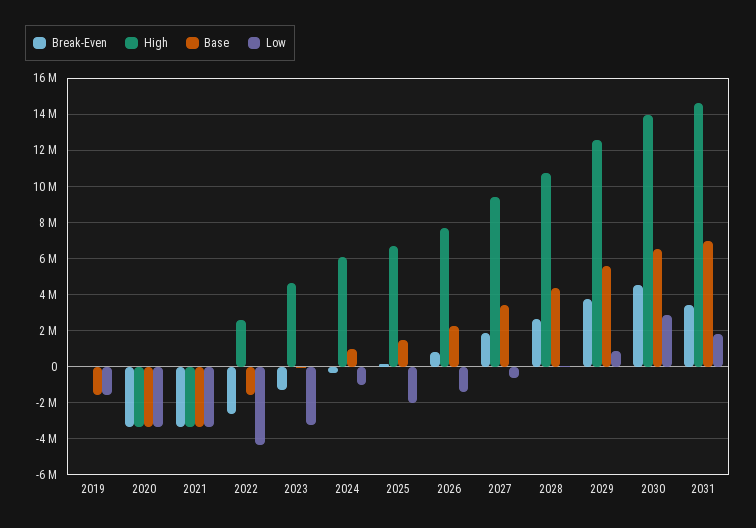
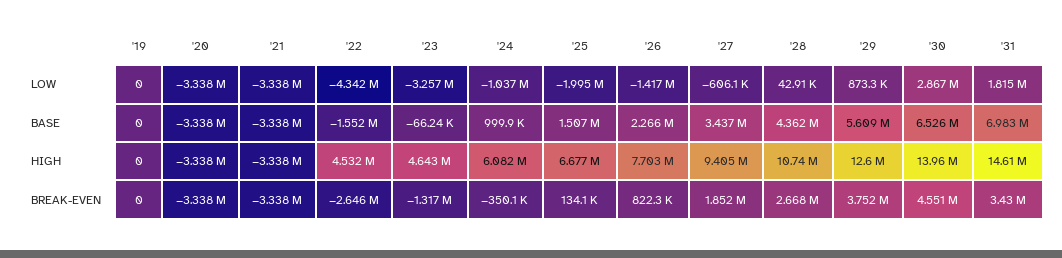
Base, 2019: -1500000 -> 0
Low, 2019: -1500000 -> 0
High, 2022: 2500000 -> 4532000

